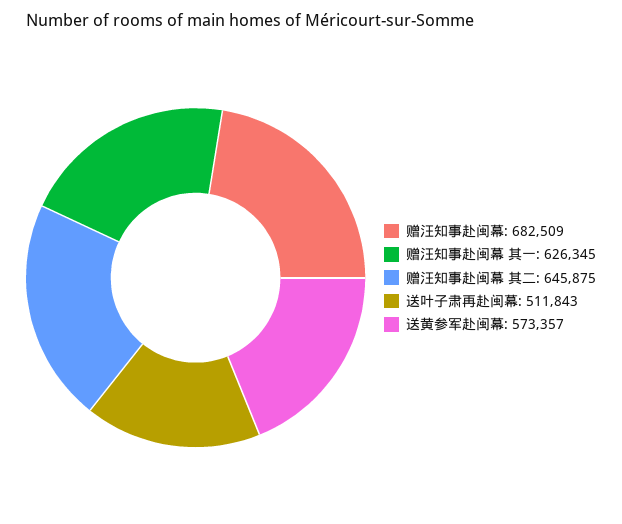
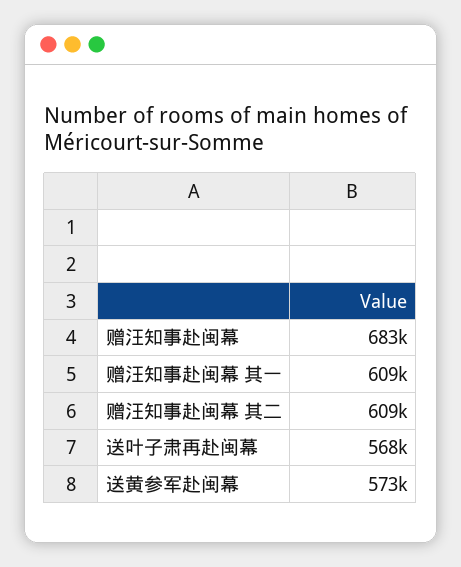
赠汪知事赴闽幕 其一: 626345 -> 609000
赠汪知事赴闽幕 其二: 645875 -> 609000
送叶子肃再赴闽幕: 511843 -> 568000

